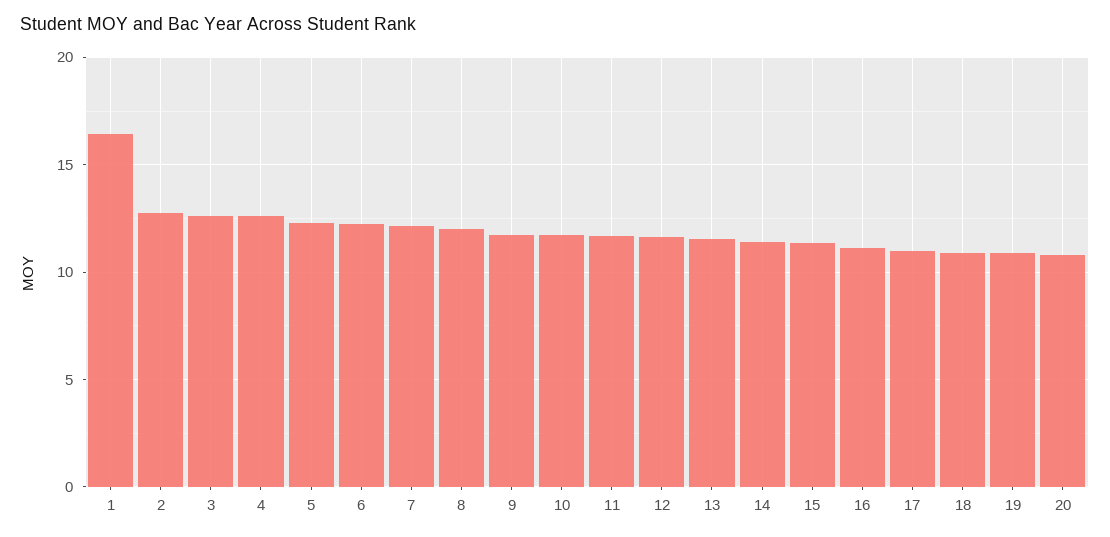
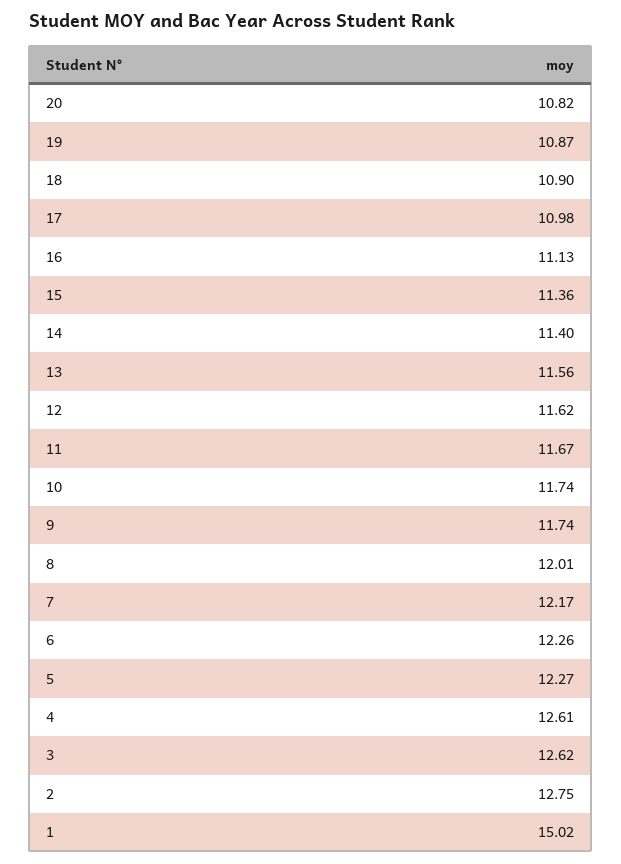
1: 16.5 -> 15.02

